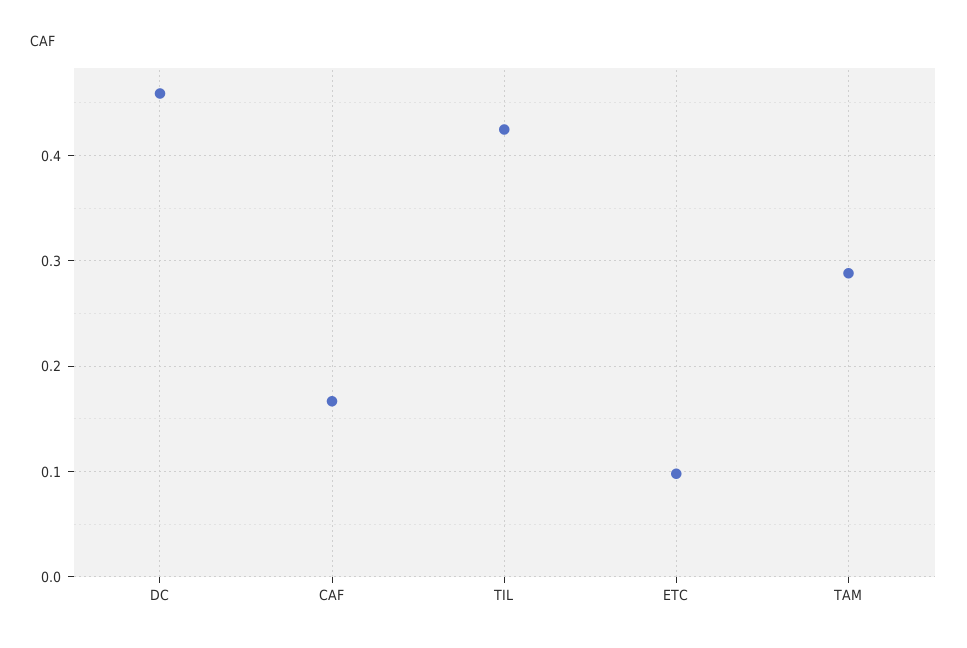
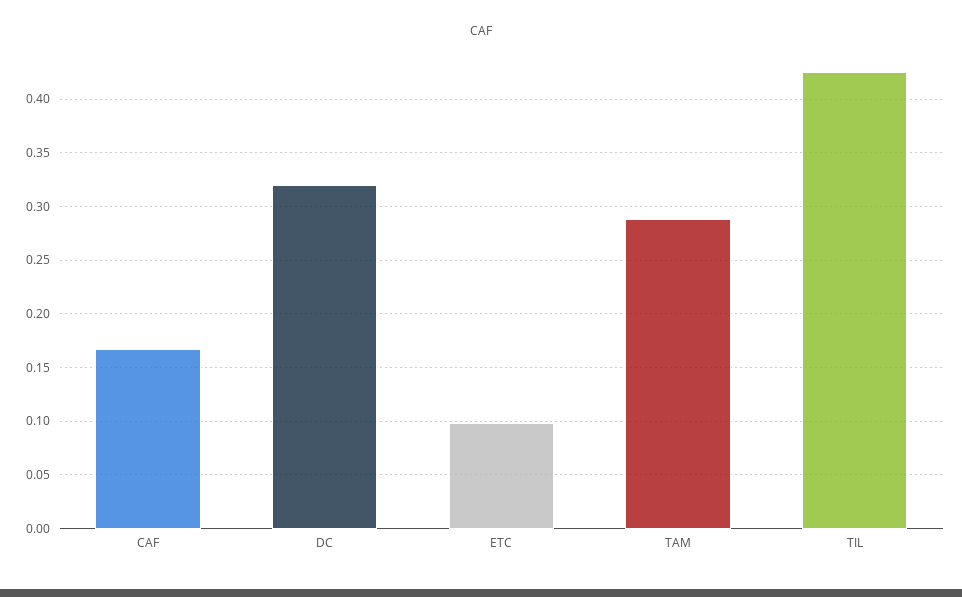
DC: 0.46 -> 0.32

